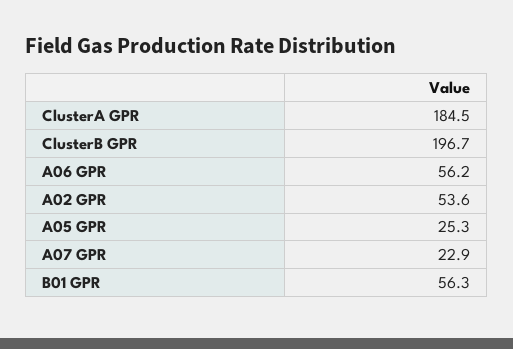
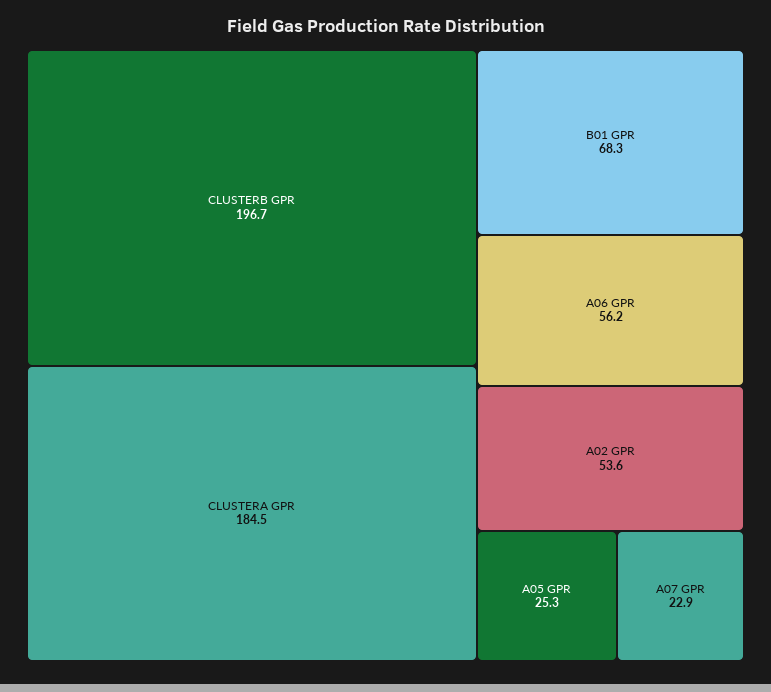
B01 GPR: 56.3 -> 68.3

